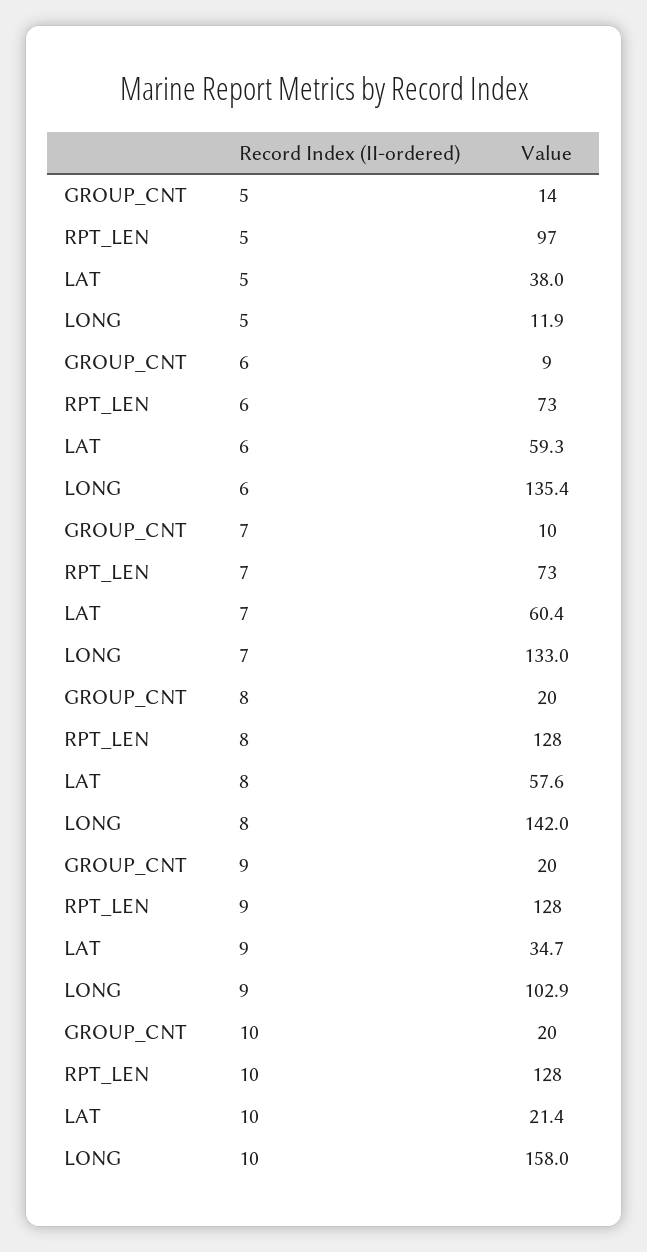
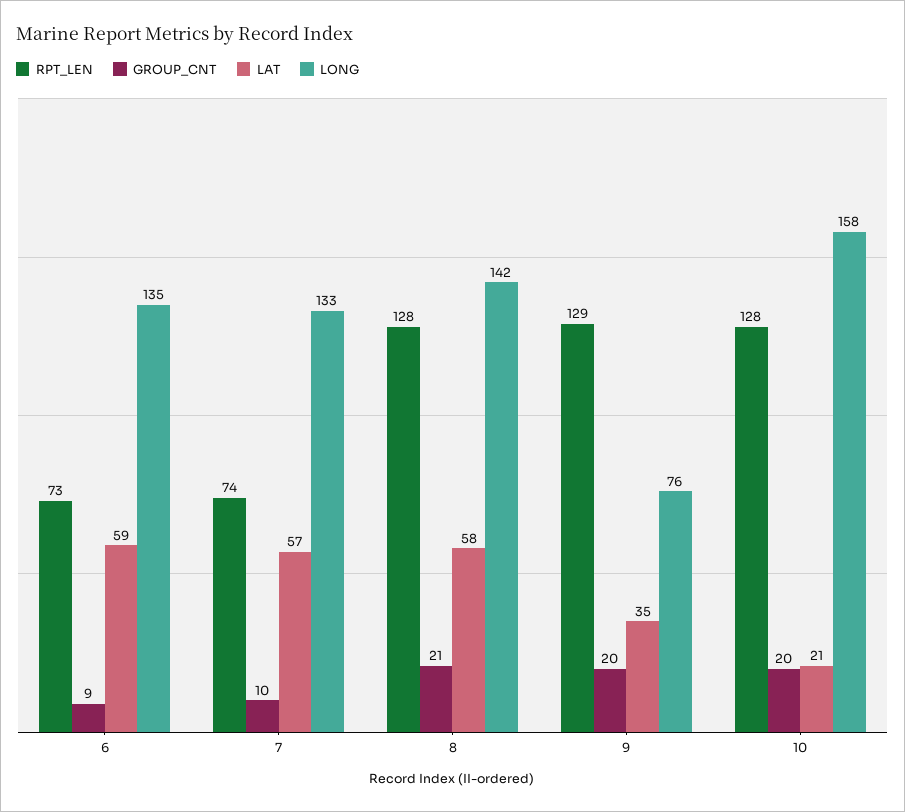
GROUP_CNT, 5: 14 -> none
RPT_LEN, 5: 97 -> none
LAT, 5: 38 -> none
LONG, 5: 11.9 -> none
RPT_LEN, 7: 73 -> 74
LAT, 7: 60.4 -> 57
GROUP_CNT, 8: 20 -> 21
RPT_LEN, 9: 128 -> 129
LONG, 9: 102.9 -> 76

